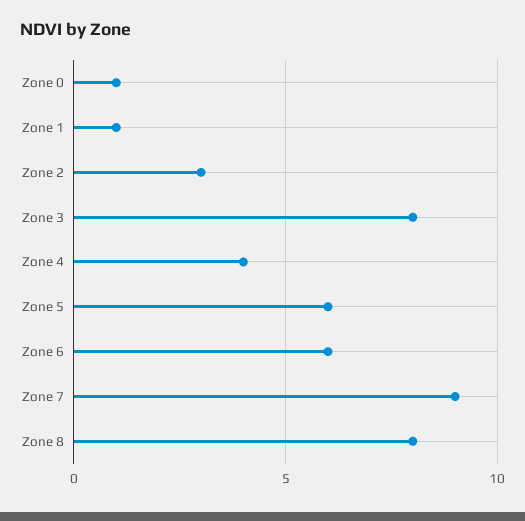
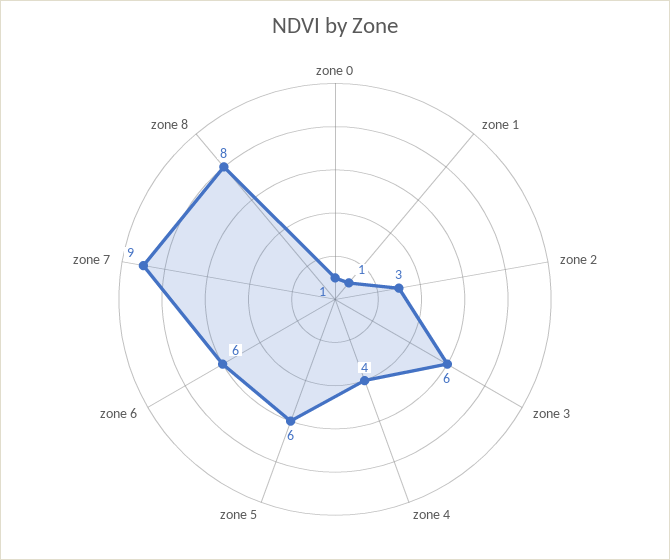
Zone 3: 8 -> 6

